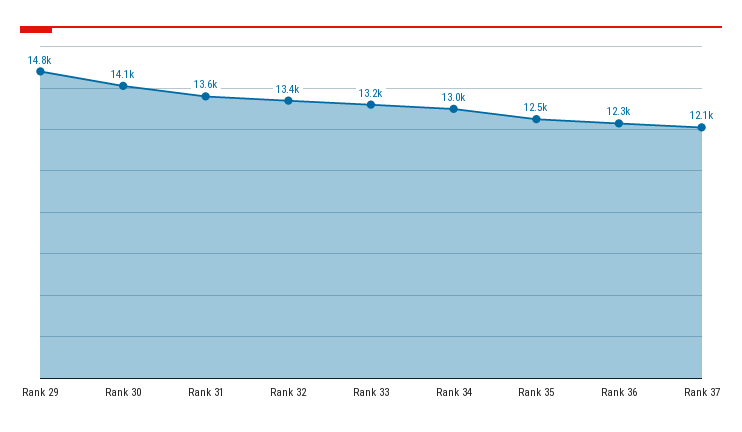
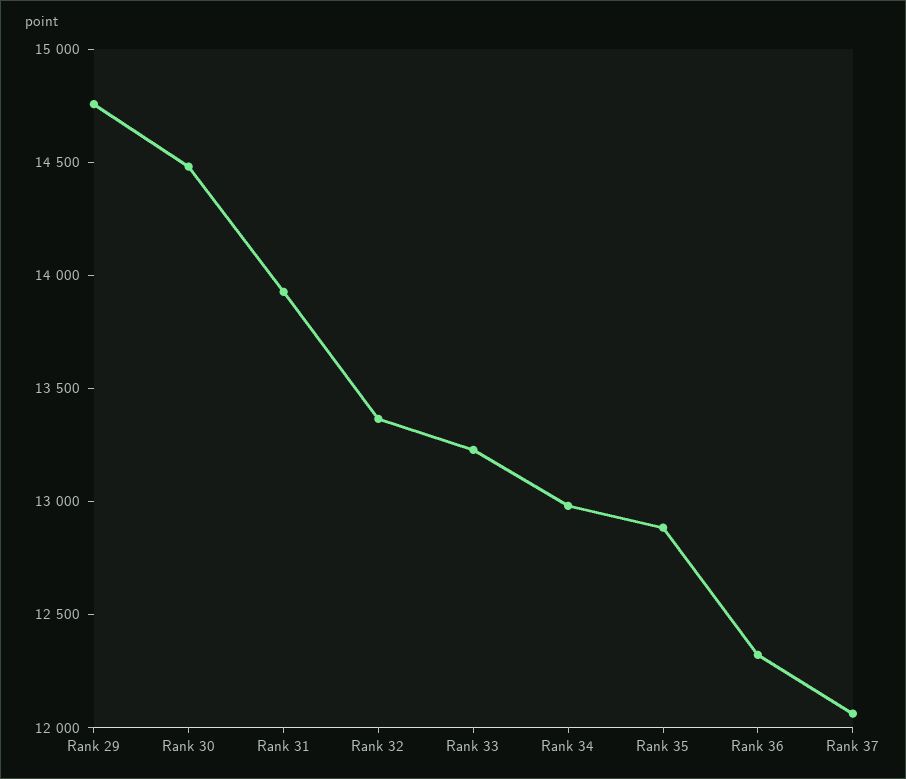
Rank 30: 14100 -> 14500
Rank 31: 13600 -> 13900
Rank 35: 12500 -> 12900

